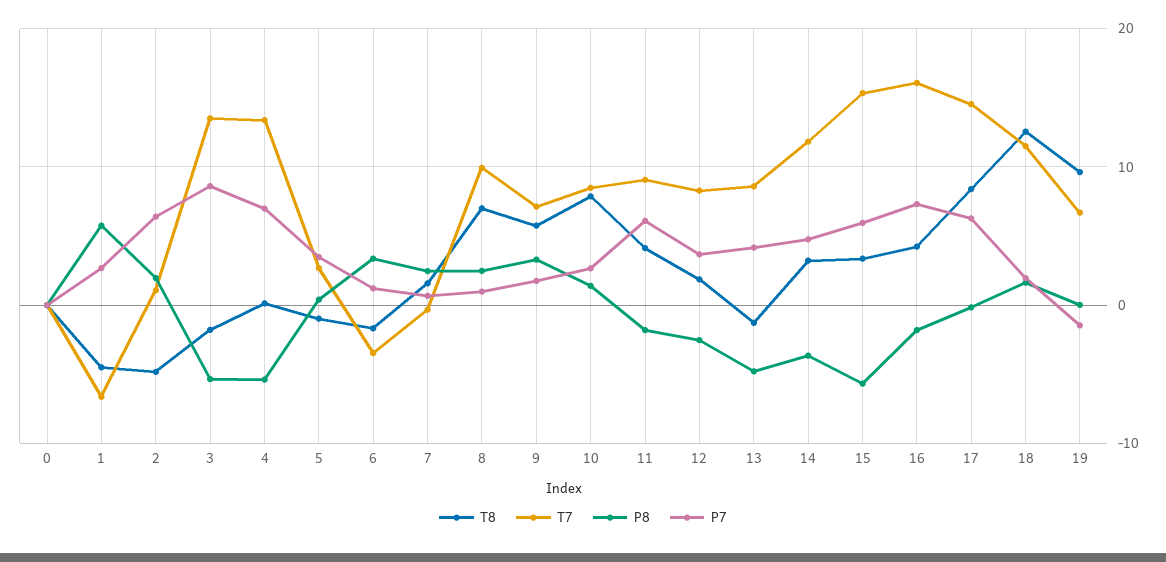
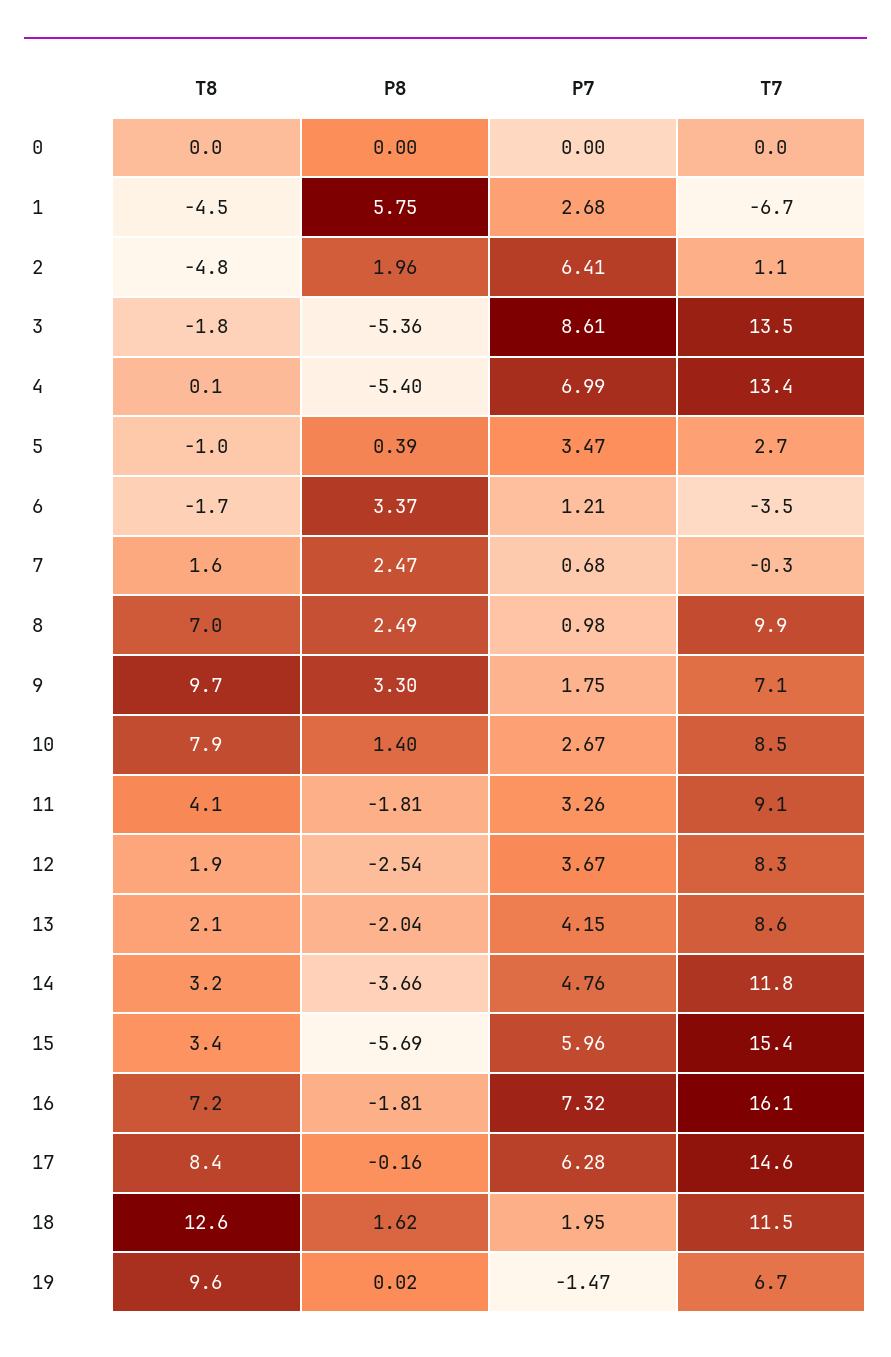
T8, 9: 6 -> 9.7
P7, 11: 6 -> 3.26
T8, 13: -1 -> 2.1
P8, 13: -5 -> -2.04
T8, 16: 4 -> 7.2

